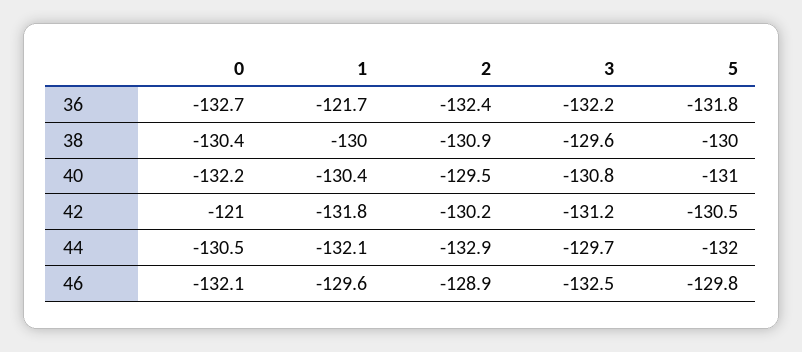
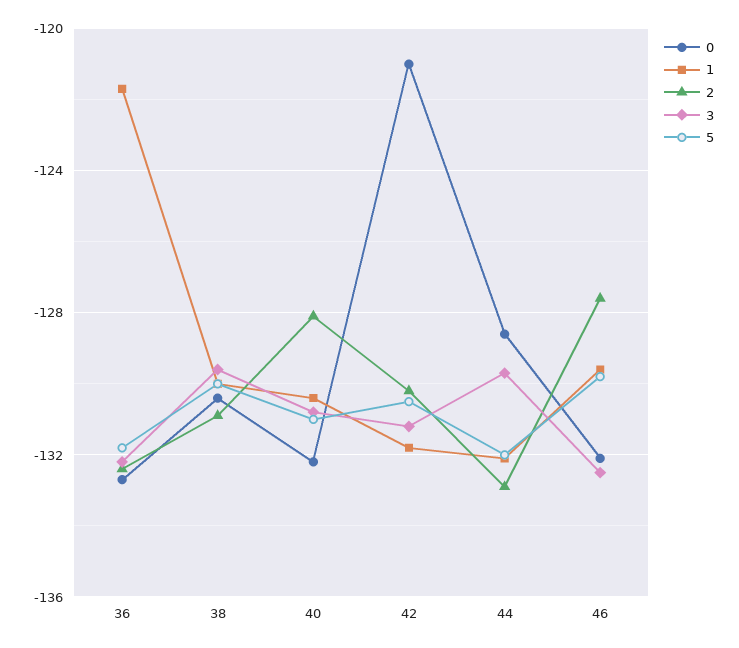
2, 40: -129.5 -> -128
0, 44: -130.5 -> -128.5
2, 46: -128.9 -> -127.5

